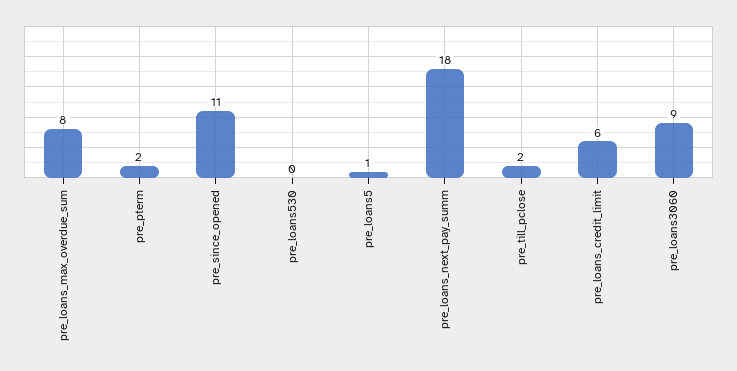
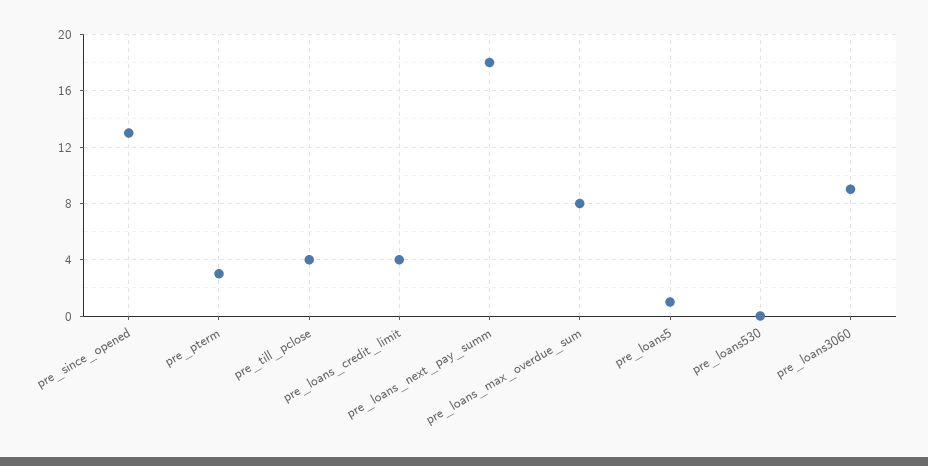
pre_pterm: 2 -> 3
pre_since_opened: 11 -> 13
pre_till_pclose: 2 -> 4
pre_loans_credit_limit: 6 -> 4

